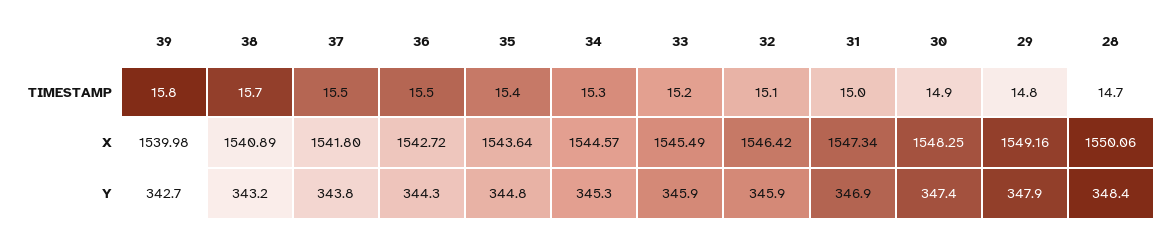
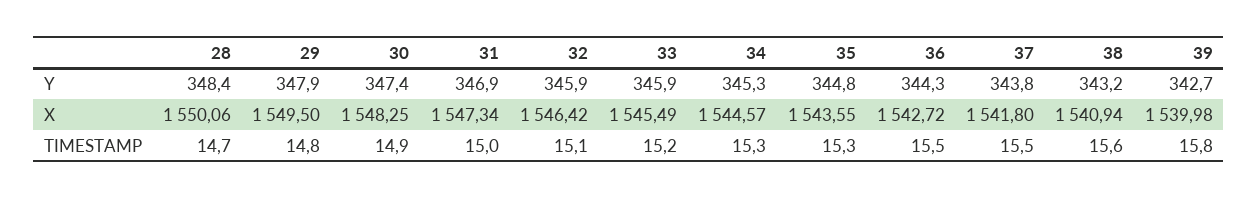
38, TIMESTAMP: 15.7 -> 15.6
35, TIMESTAMP: 15.4 -> 15.3
38, X: 1540.89 -> 1540.94
35, X: 1543.64 -> 1543.55
29, X: 1549.16 -> 1549.5

